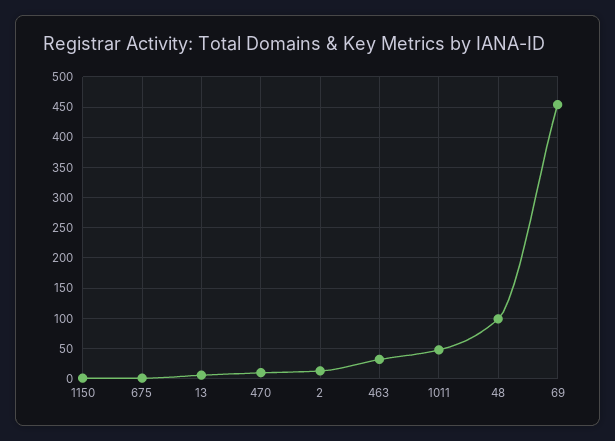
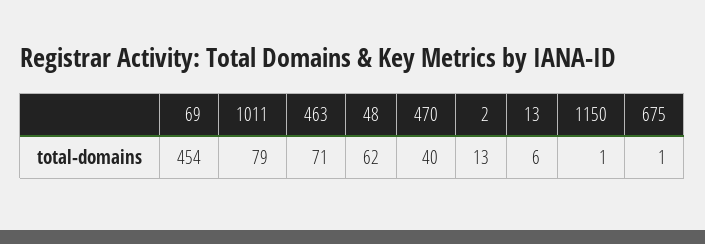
470: 10 -> 40
463: 30 -> 71
1011: 50 -> 79
48: 100 -> 62

